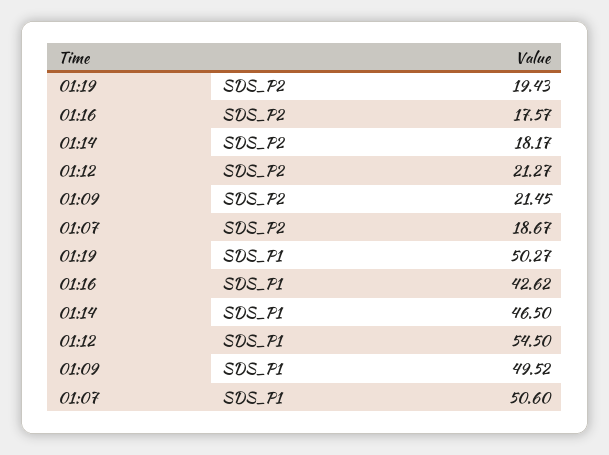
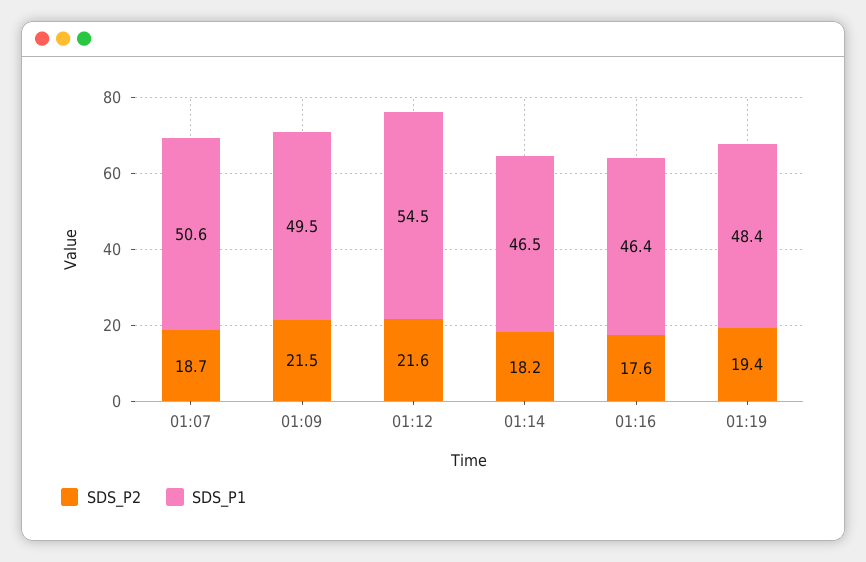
SDS_P2, 01:12: 21.27 -> 21.6
SDS_P1, 01:19: 50.27 -> 48.4
SDS_P1, 01:16: 42.62 -> 46.4

